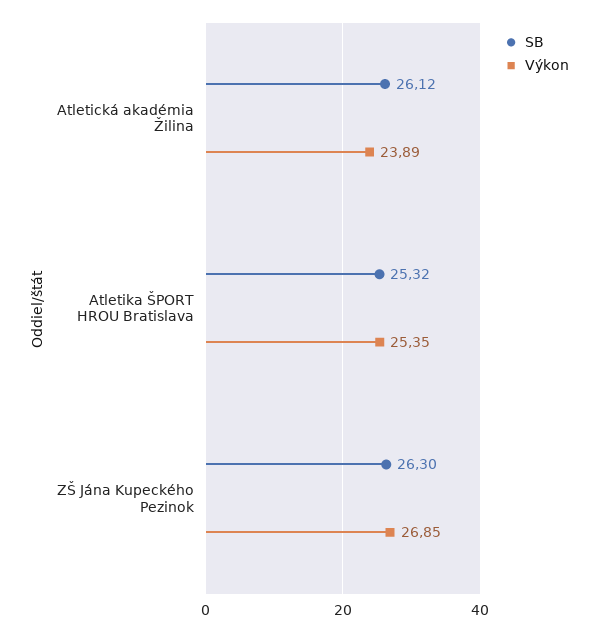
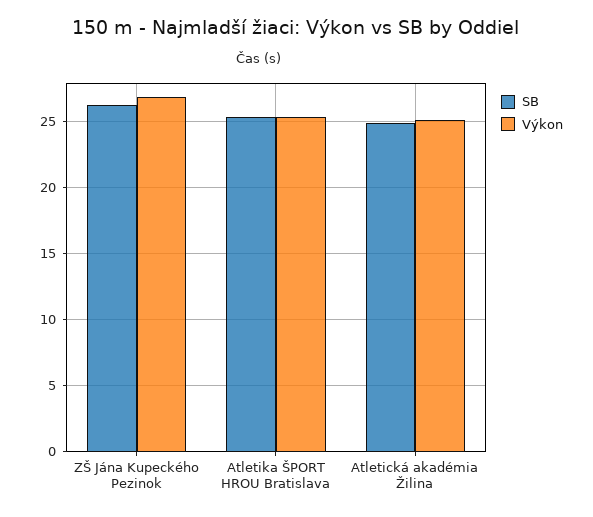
SB, Atletická akadémia Žilina: 26.12 -> 25
Výkon, Atletická akadémia Žilina: 23.89 -> 25

